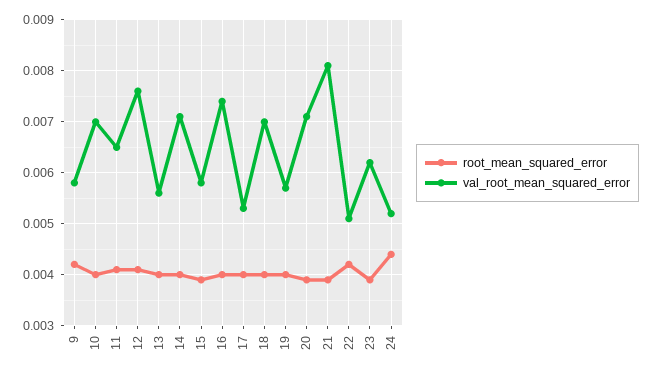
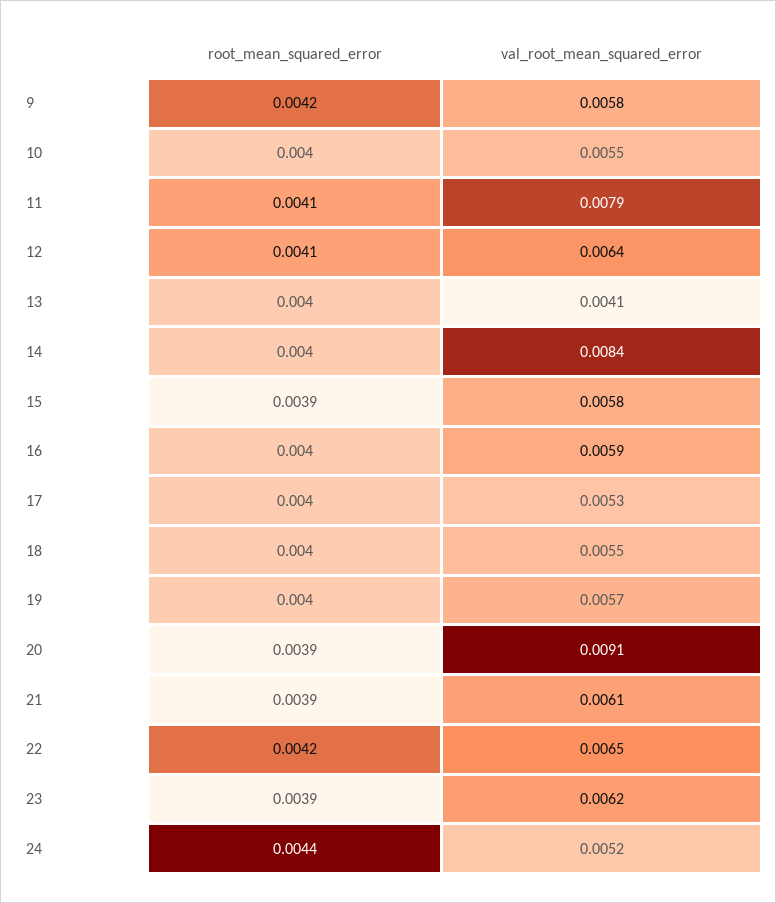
val_root_mean_squared_error, 10: 0.007 -> 0.0055
val_root_mean_squared_error, 11: 0.0065 -> 0.0079
val_root_mean_squared_error, 12: 0.0075 -> 0.0064
val_root_mean_squared_error, 13: 0.0055 -> 0.0041
val_root_mean_squared_error, 14: 0.007 -> 0.0084
val_root_mean_squared_error, 16: 0.0075 -> 0.0059
val_root_mean_squared_error, 18: 0.007 -> 0.0055
val_root_mean_squared_error, 20: 0.007 -> 0.0091
val_root_mean_squared_error, 21: 0.008 -> 0.0061
val_root_mean_squared_error, 22: 0.005 -> 0.0065

